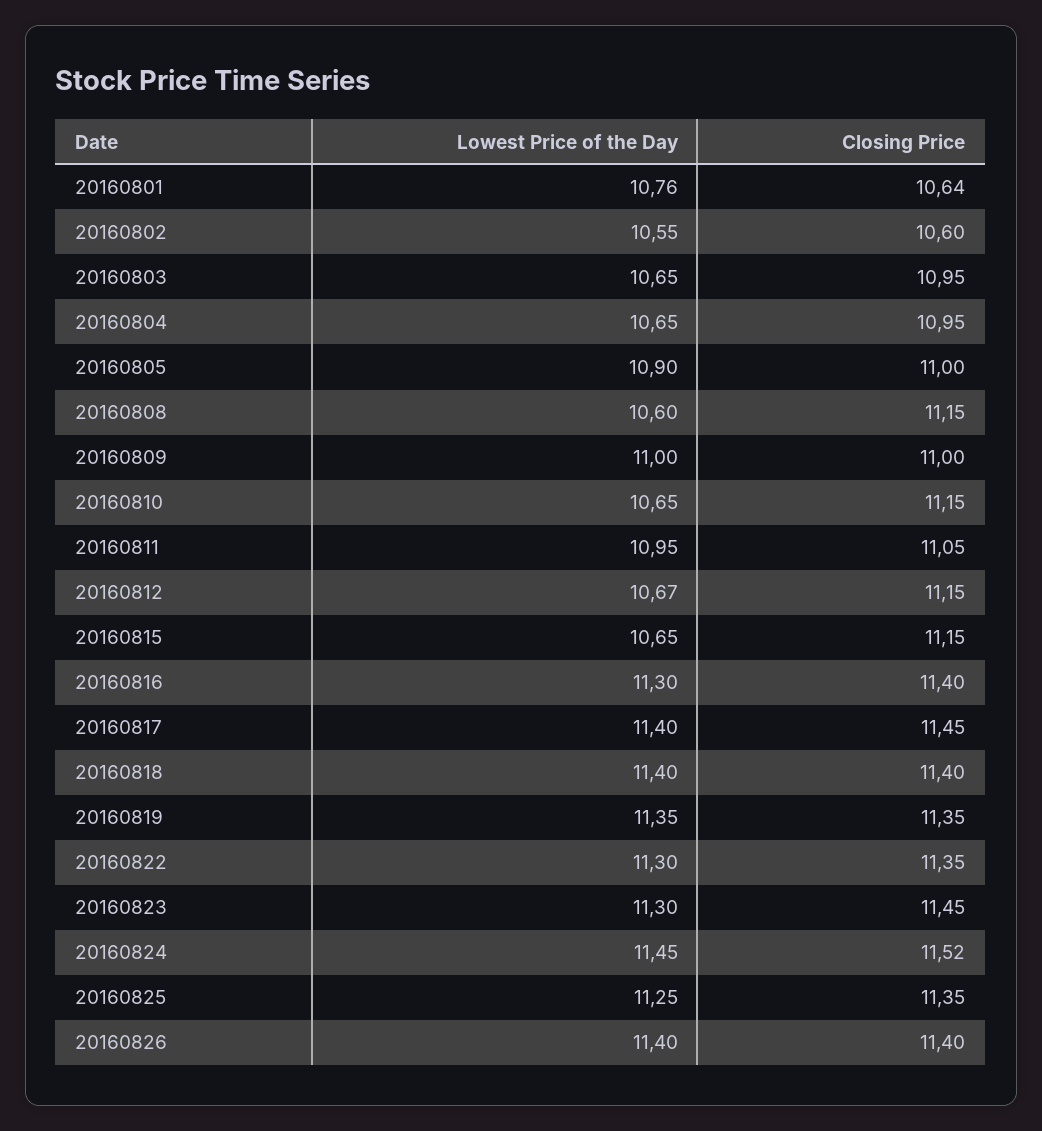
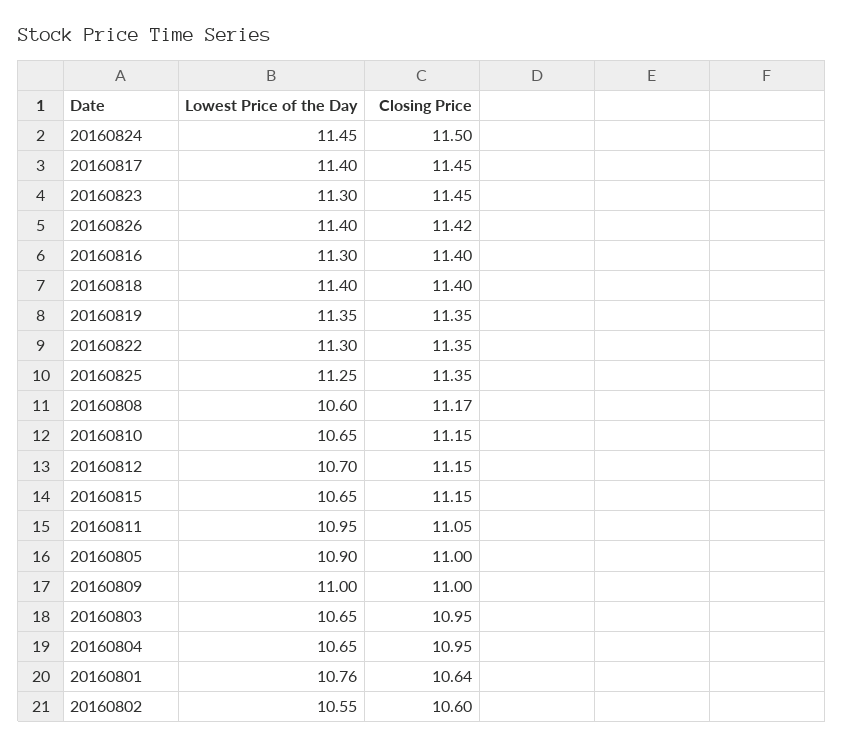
Closing Price, 20160808: 11.15 -> 11.17
Lowest Price of the Day, 20160812: 10.67 -> 10.7
Closing Price, 20160824: 11.52 -> 11.5
Closing Price, 20160826: 11.4 -> 11.42

